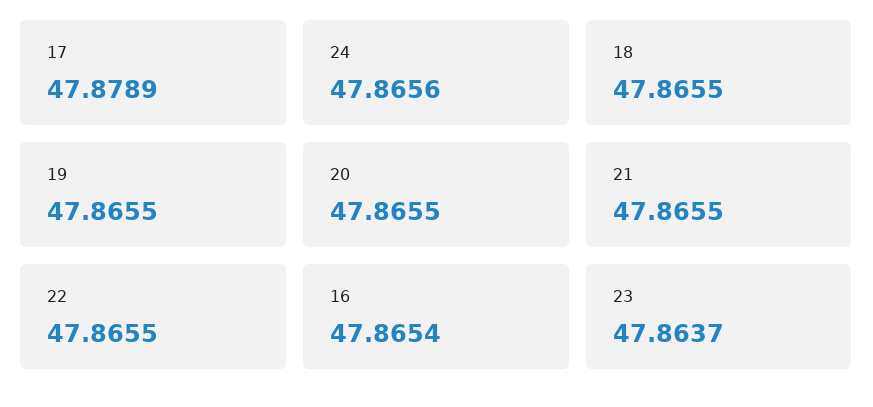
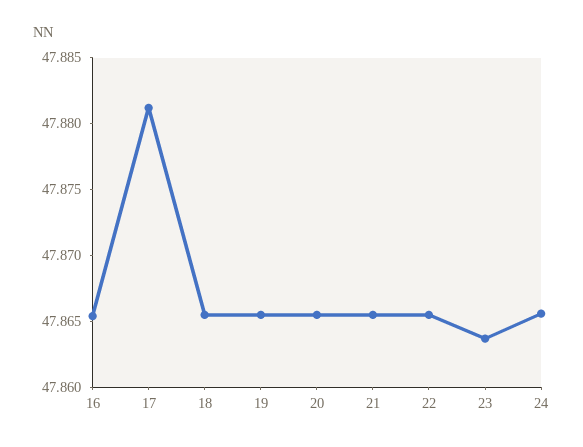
17: 47.8789 -> 47.881

